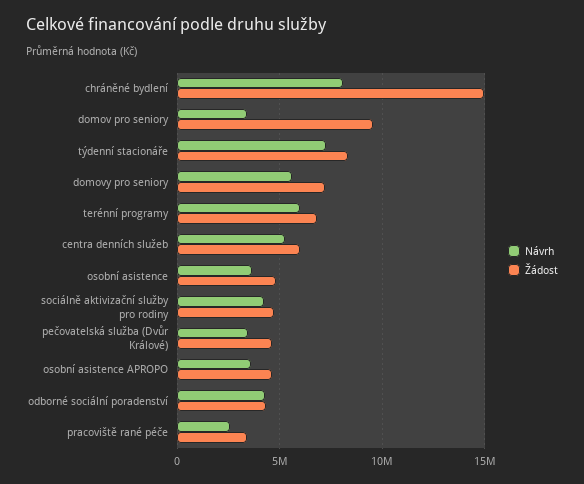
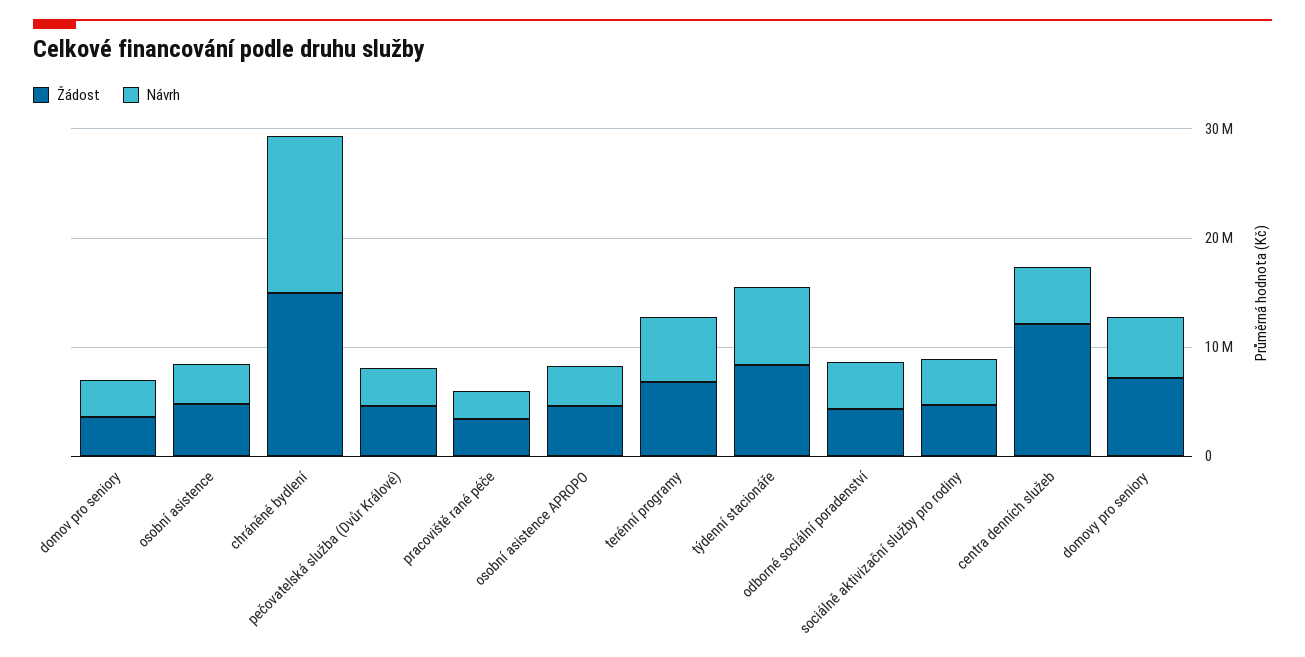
Návrh, chráněné bydlení: 8000000 -> 14000000
Žádost, domov pro seniory: 9500000 -> 4000000
Žádost, centra denních služeb: 6000000 -> 12000000

